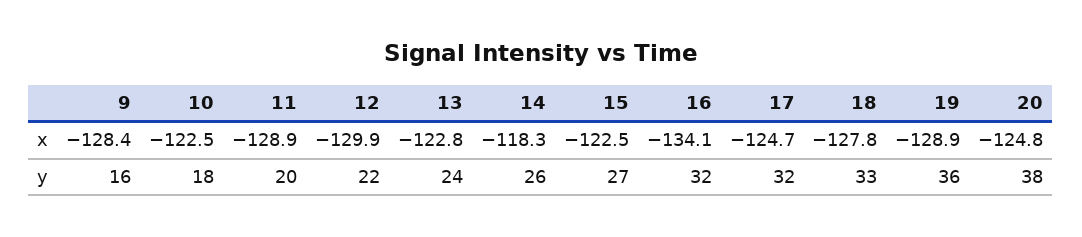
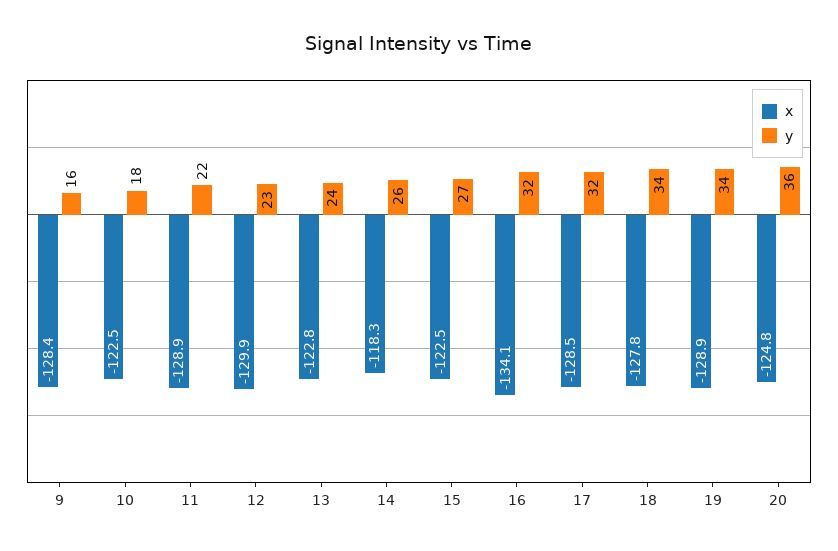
x, 17: -124.7 -> -128.5
y, 11: 20 -> 22
y, 12: 22 -> 23
y, 18: 33 -> 34
y, 19: 36 -> 34
y, 20: 38 -> 36

